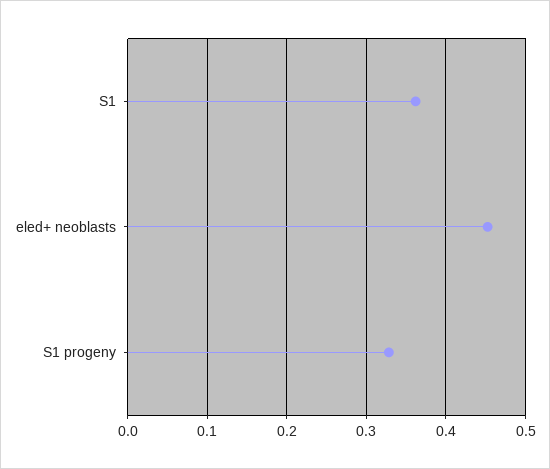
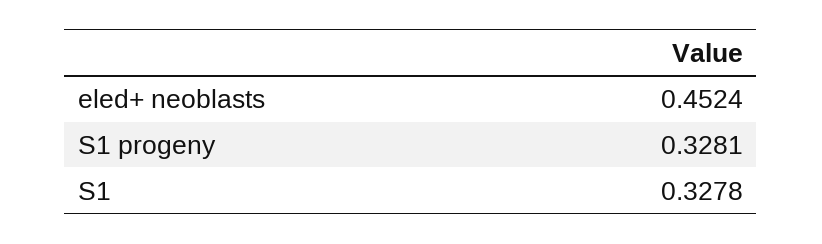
S1: 0.36 -> 0.3278

